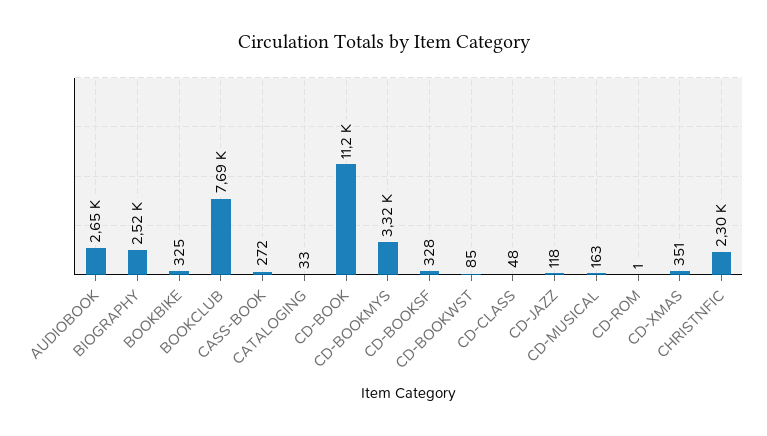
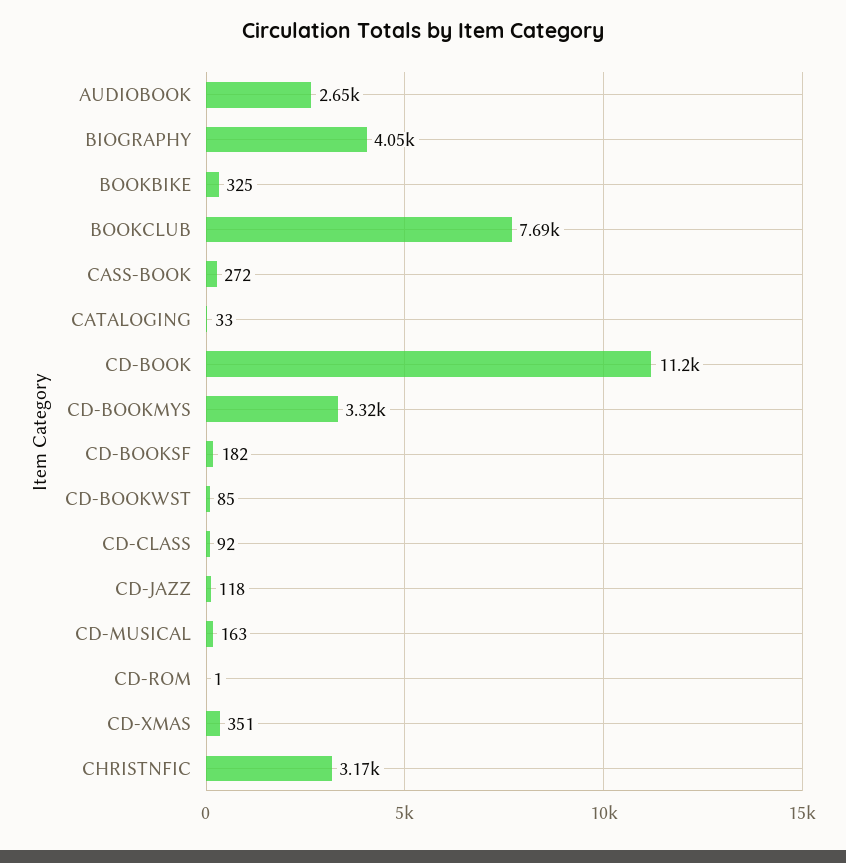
BIOGRAPHY: 2520 -> 4050
CD-BOOKSF: 328 -> 182
CD-CLASS: 48 -> 92
CHRISTNFIC: 2300 -> 3170

